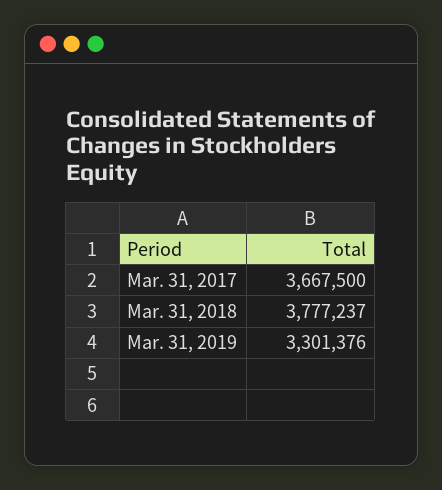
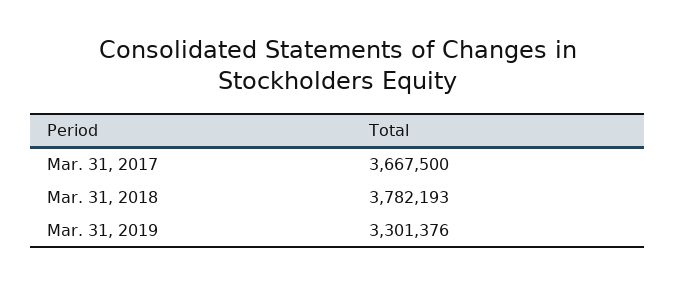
Mar. 31, 2018: 3777237 -> 3782193

